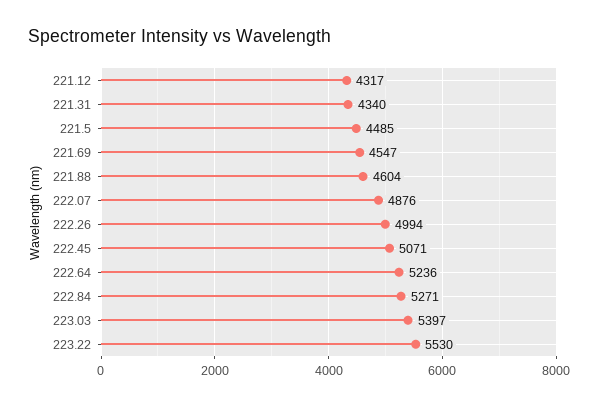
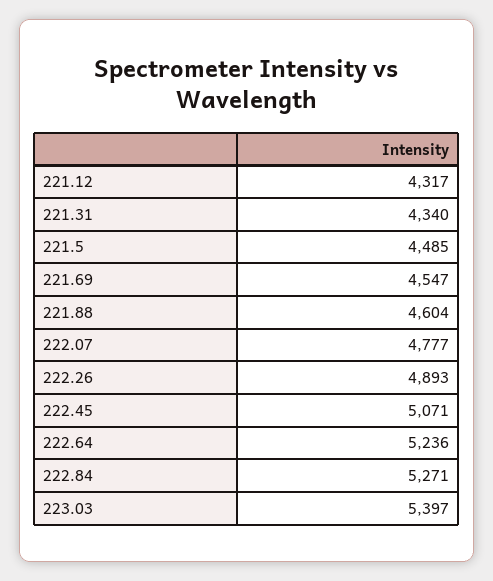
222.07: 4876 -> 4777
222.26: 4994 -> 4893
223.22: 5530 -> none

